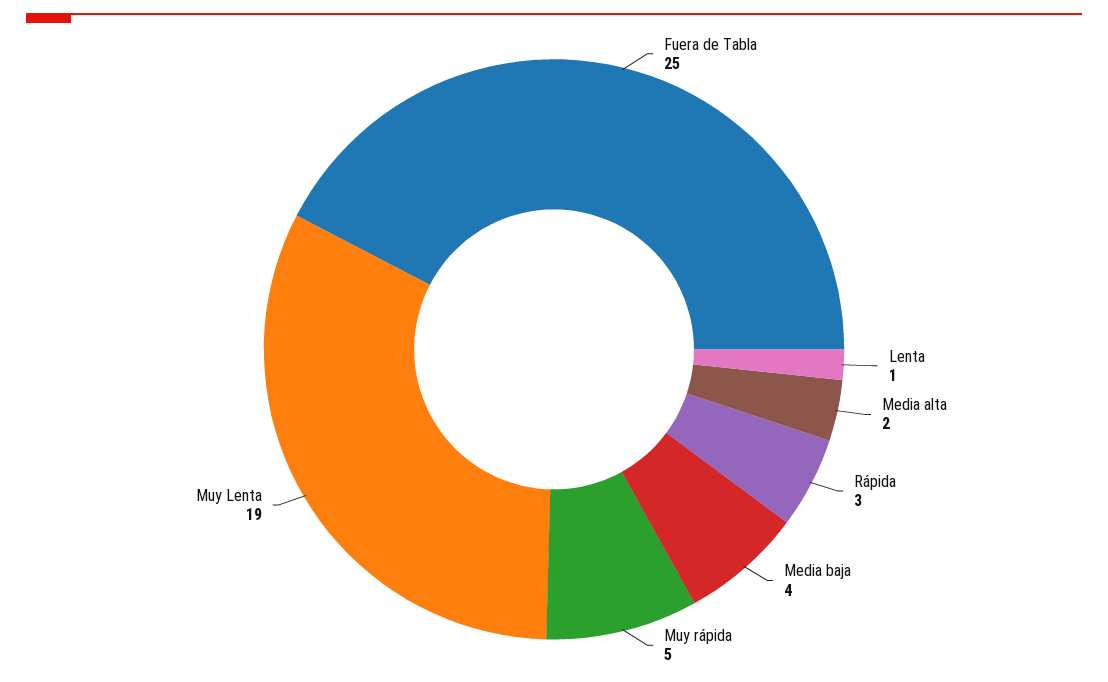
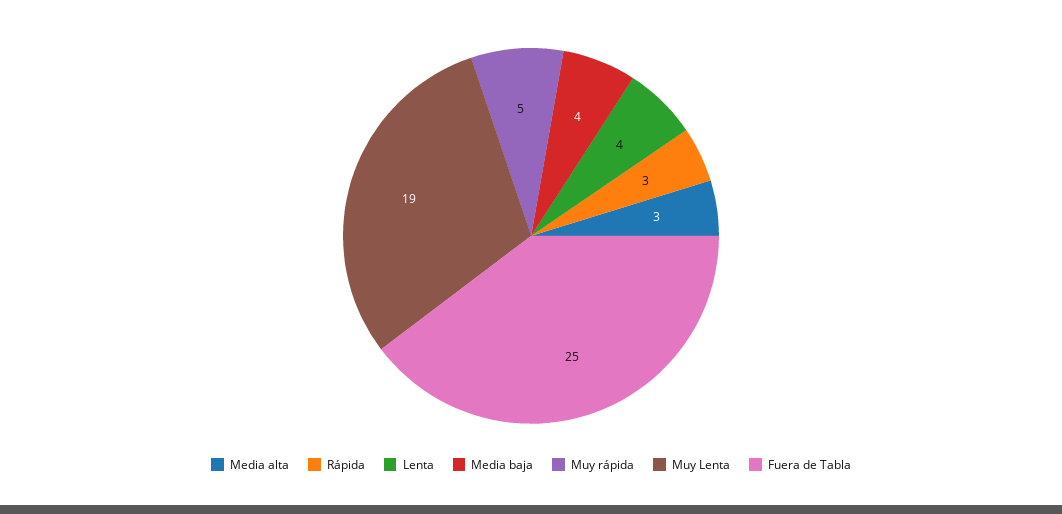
Lenta: 1 -> 4
Media alta: 2 -> 3

